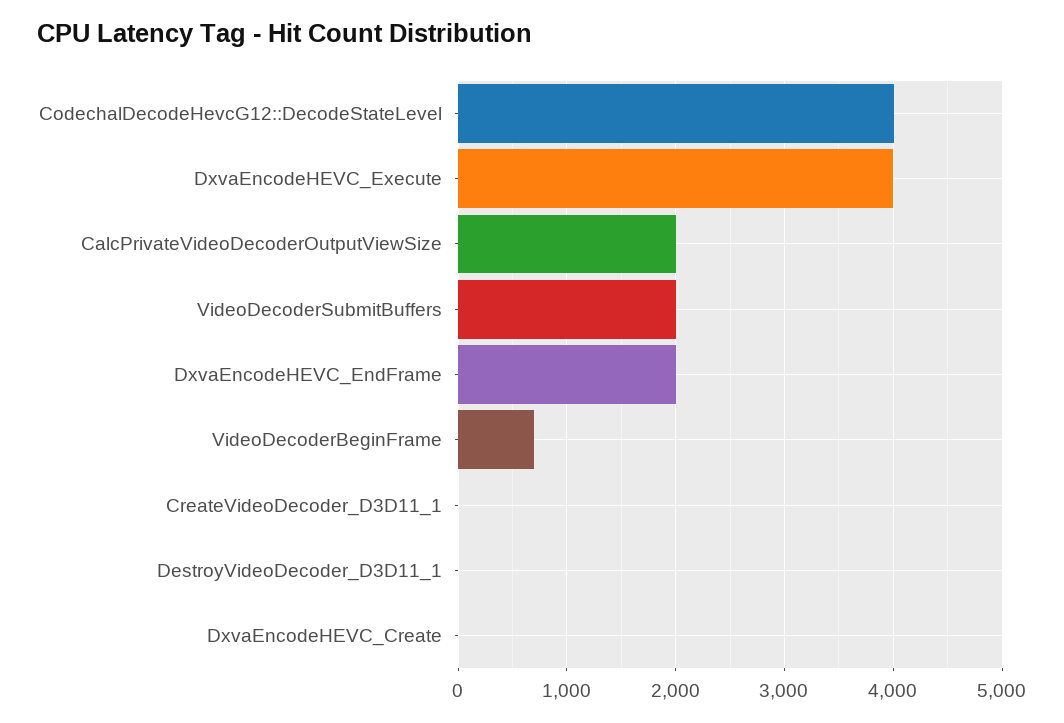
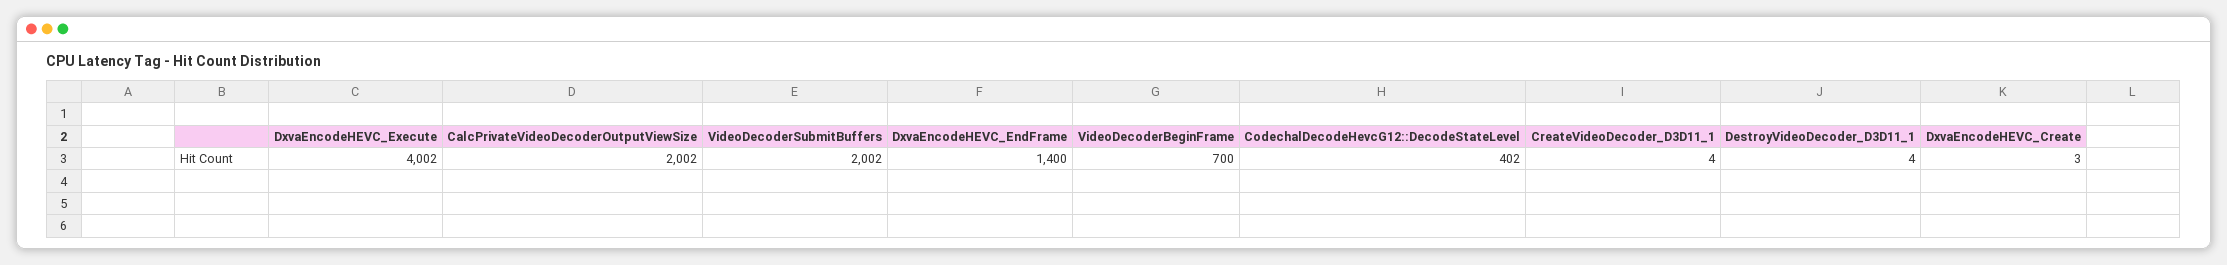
CodechalDecodeHevcG12::DecodeStateLevel: 4000 -> 402
DxvaEncodeHEVC_EndFrame: 2000 -> 1400

